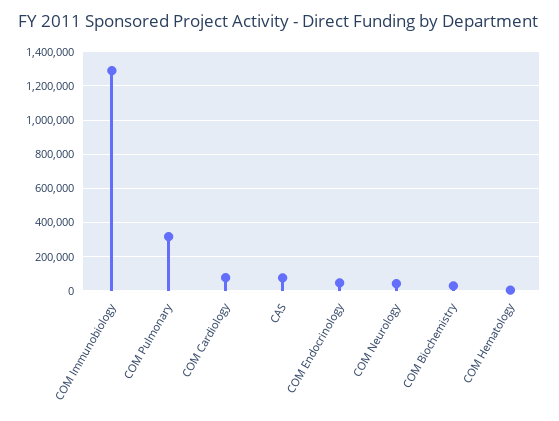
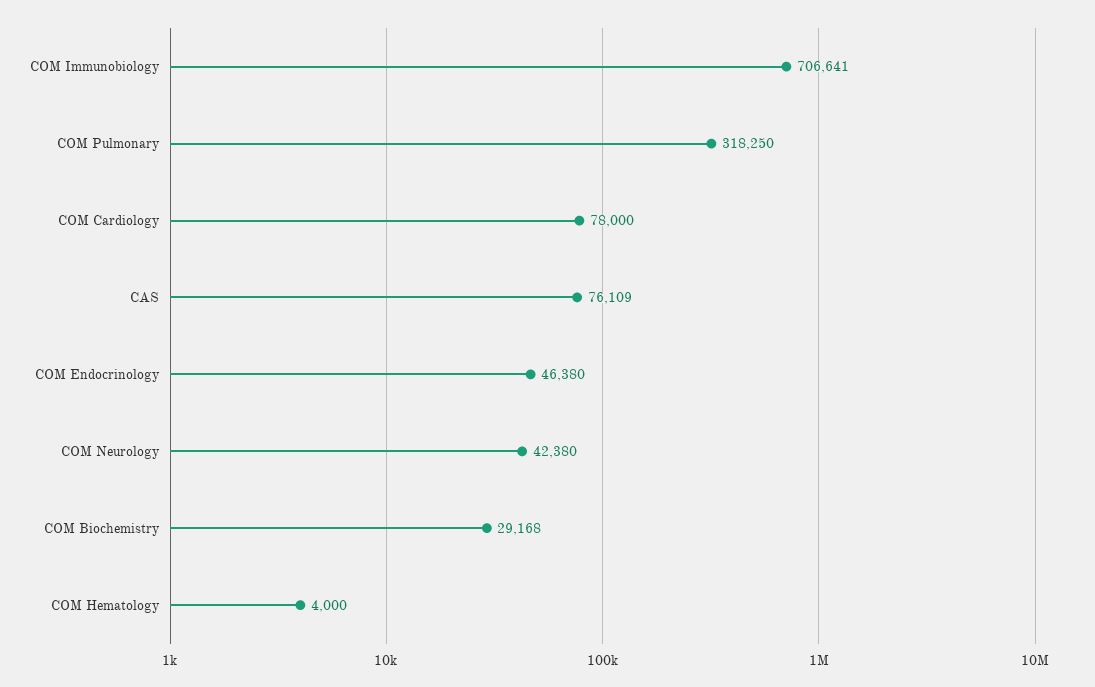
COM Immunobiology: 1300000 -> 706641

